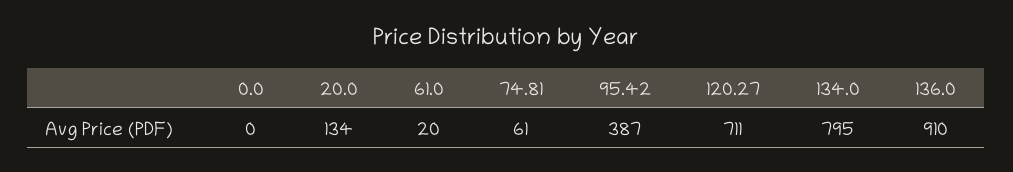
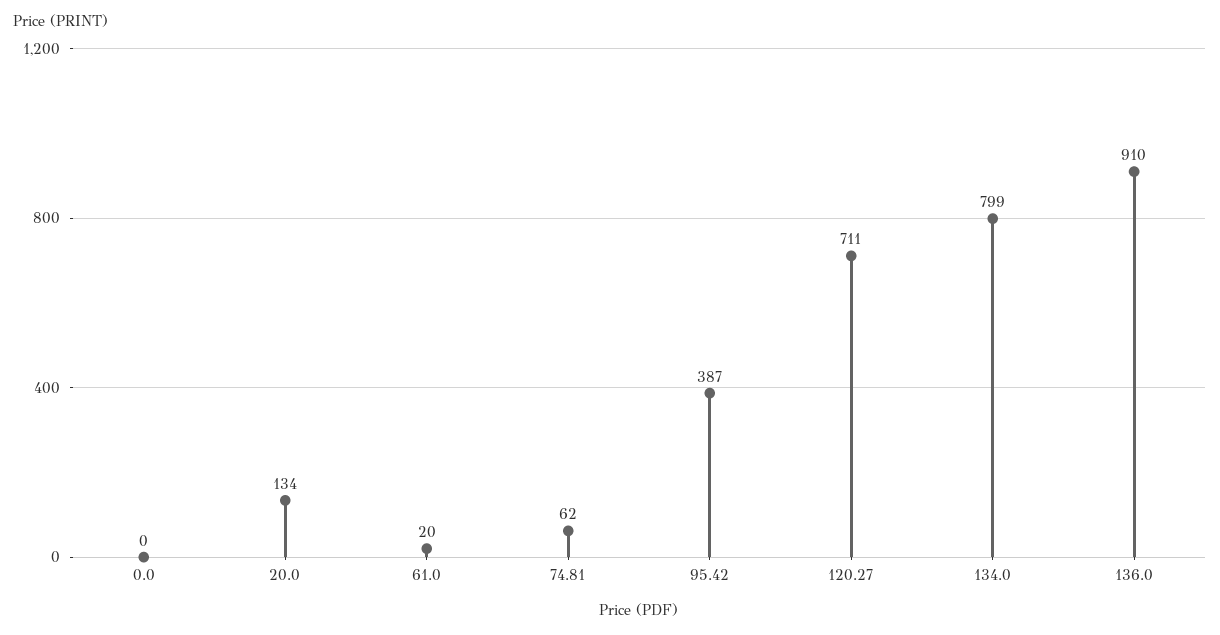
74.81: 61 -> 62
134.0: 795 -> 799

